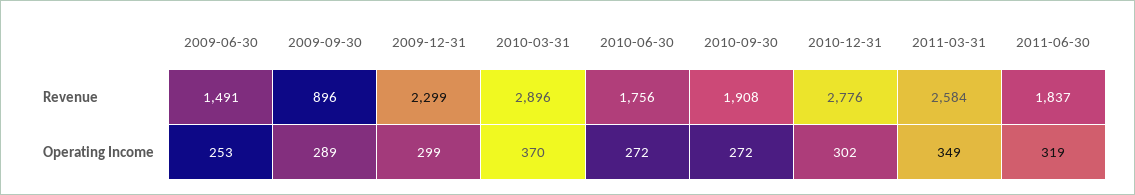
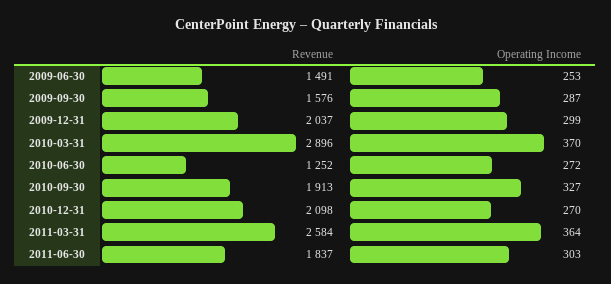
2009-09-30, Revenue: 896 -> 1576
2009-12-31, Revenue: 2299 -> 2037
2010-06-30, Revenue: 1756 -> 1252
2010-09-30, Revenue: 1908 -> 1913
2010-12-31, Revenue: 2776 -> 2098
2009-09-30, Operating Income: 289 -> 287
2010-09-30, Operating Income: 272 -> 327
2010-12-31, Operating Income: 302 -> 270
2011-03-31, Operating Income: 349 -> 364
2011-06-30, Operating Income: 319 -> 303

